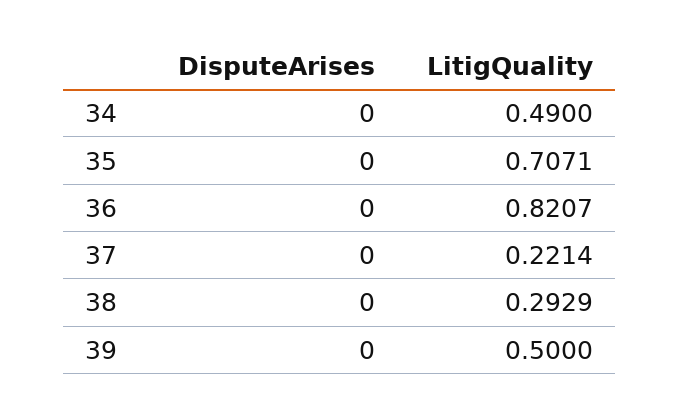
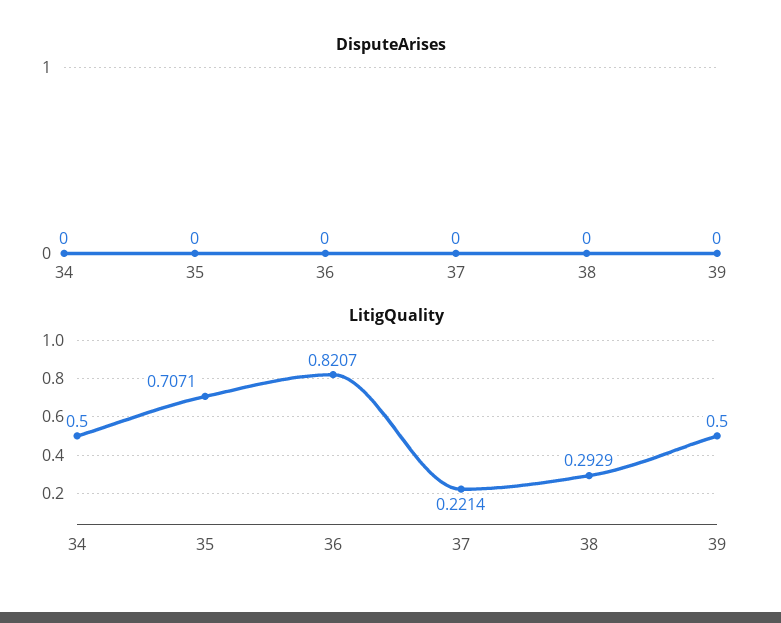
LitigQuality, 34: 0.49 -> 0.5

